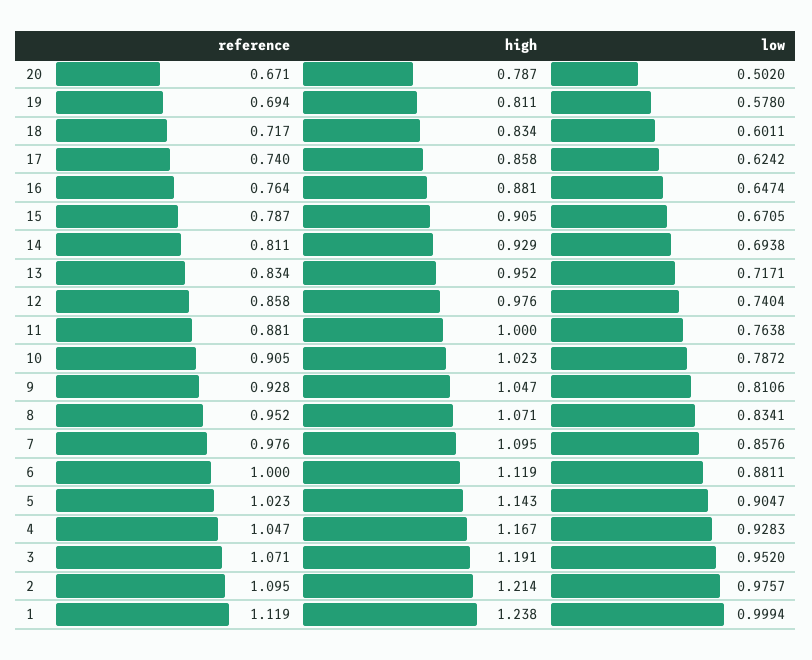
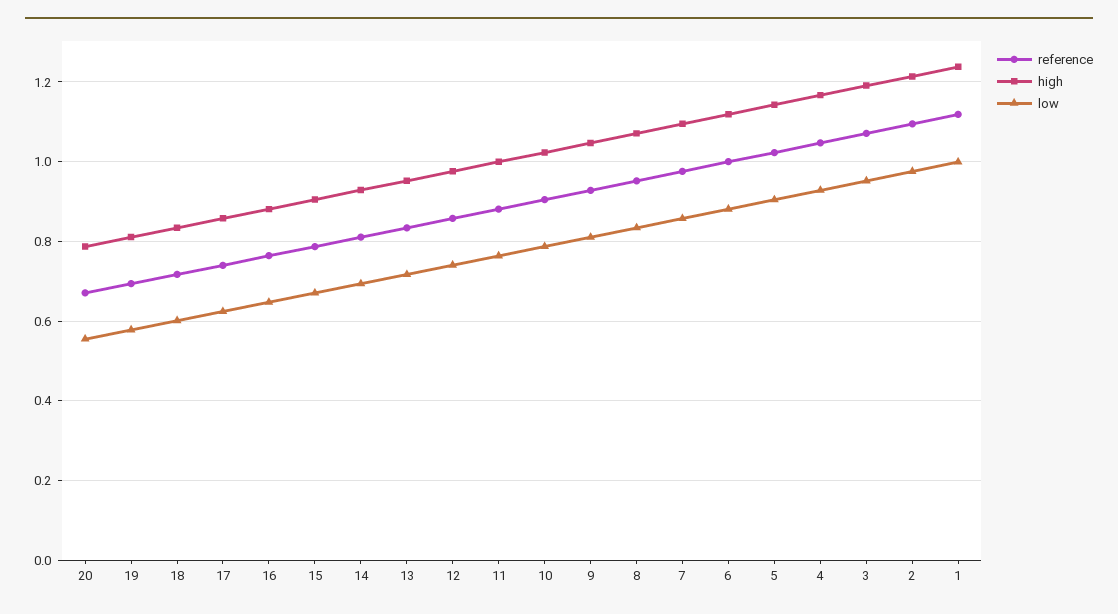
low, 20: 0.502 -> 0.56

